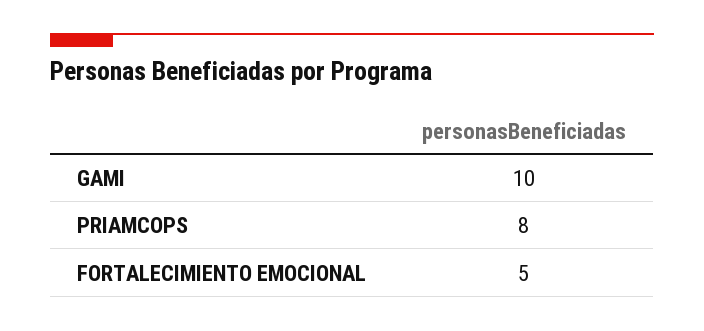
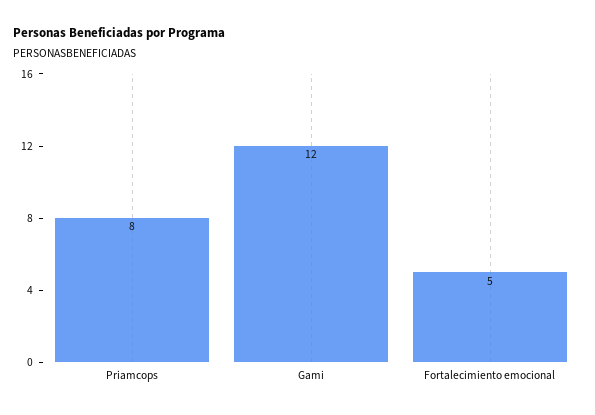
GAMI: 10 -> 12

